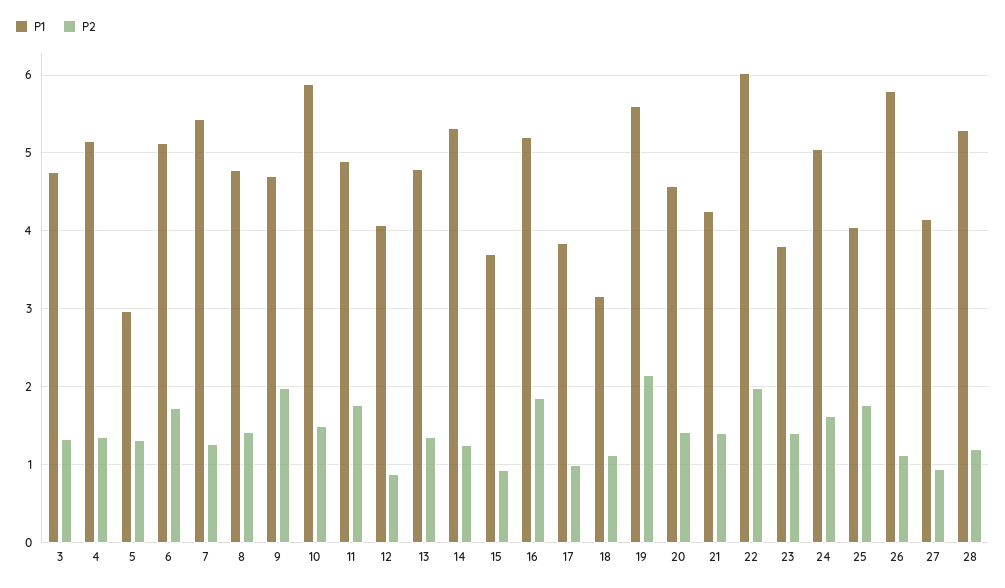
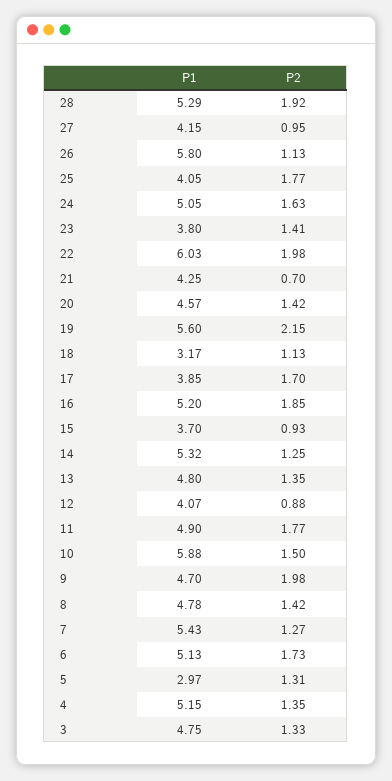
P2, 17: 1 -> 1.7
P2, 21: 1.4 -> 0.7
P2, 28: 1.2 -> 1.92

